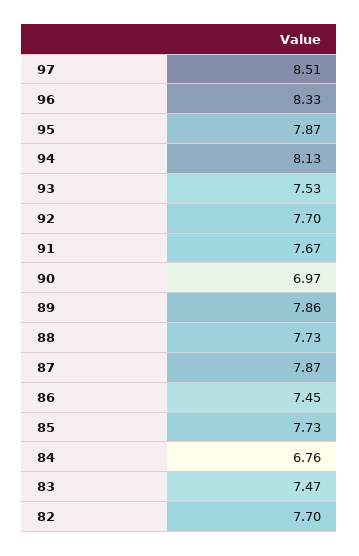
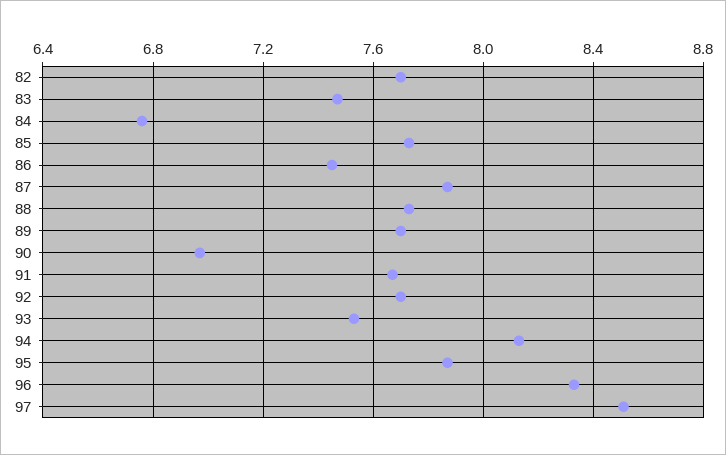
89: 7.86 -> 7.7

